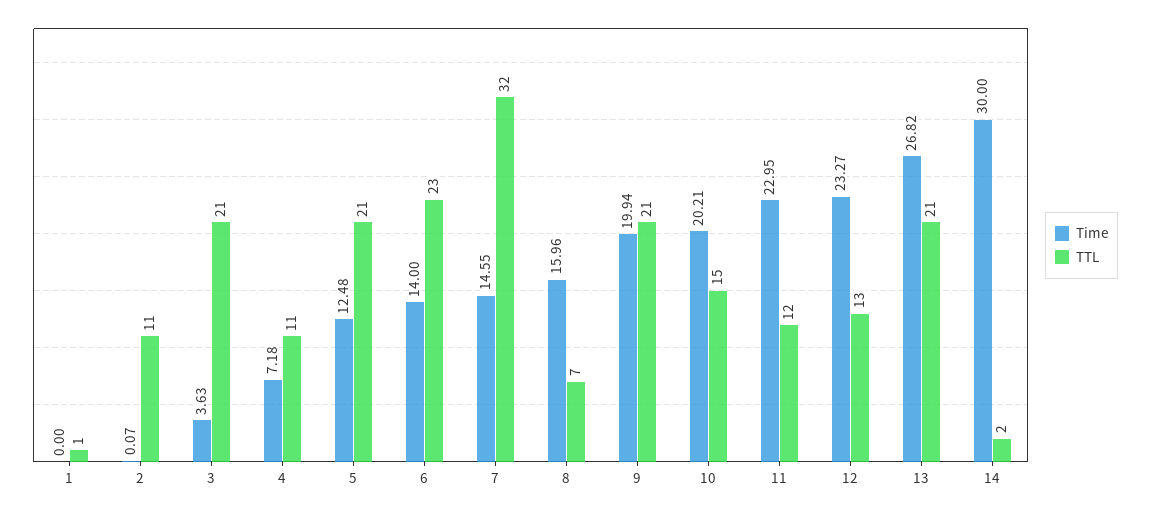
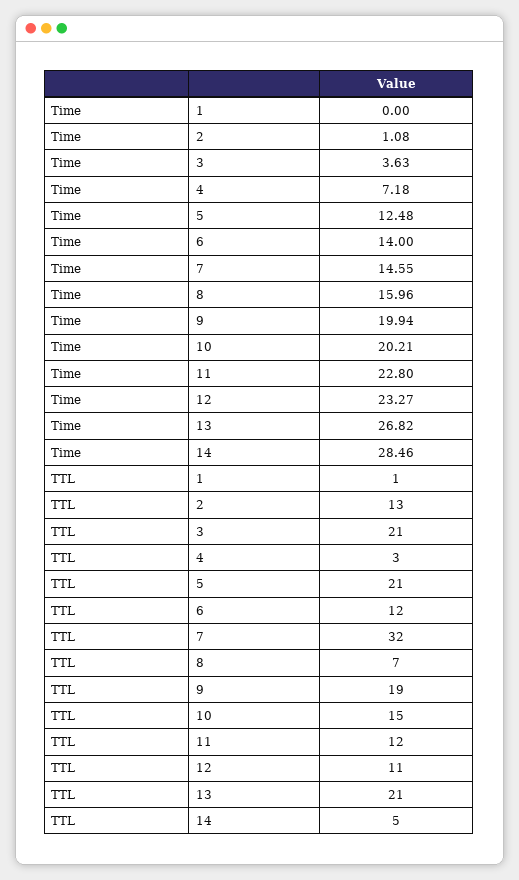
Time, 2: 0.07 -> 1.08
TTL, 2: 11 -> 13
TTL, 4: 11 -> 3
TTL, 6: 23 -> 12
TTL, 9: 21 -> 19
Time, 11: 22.95 -> 22.8
TTL, 12: 13 -> 11
Time, 14: 30 -> 28.46
TTL, 14: 2 -> 5

